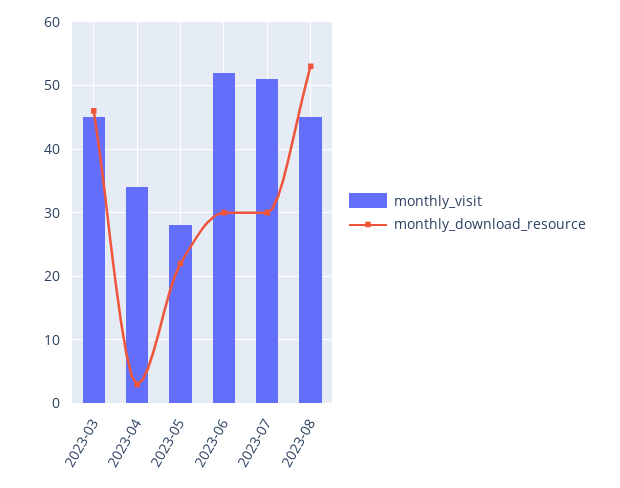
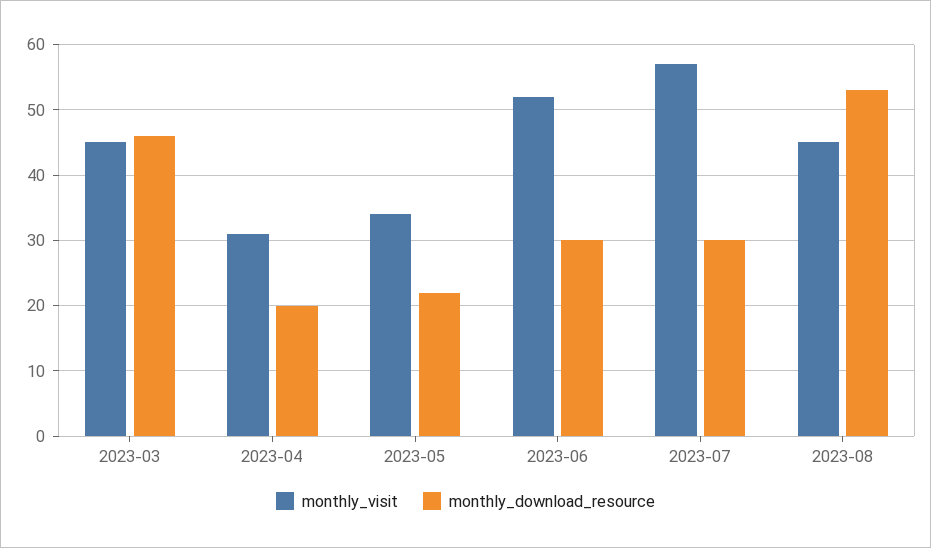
monthly_visit, 2023-04: 34 -> 31
monthly_download_resource, 2023-04: 3 -> 20
monthly_visit, 2023-05: 28 -> 34
monthly_visit, 2023-07: 51 -> 57

